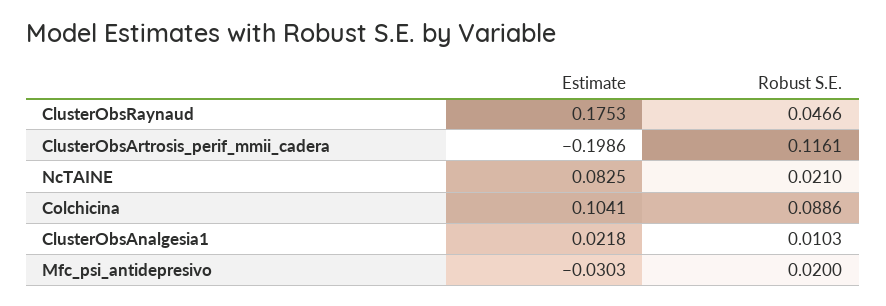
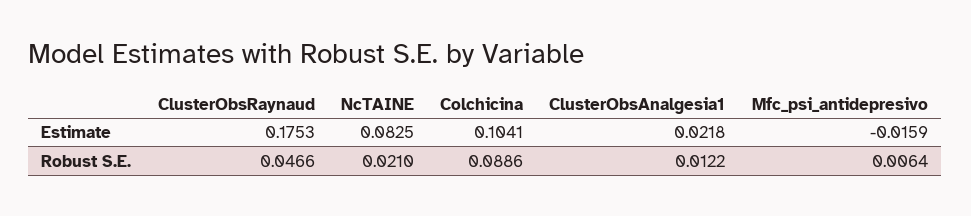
Estimate, ClusterObsArtrosis_perif_mmii_cadera: -0.1986 -> none
Robust S.E., ClusterObsArtrosis_perif_mmii_cadera: 0.1161 -> none
Robust S.E., ClusterObsAnalgesia1: 0.0103 -> 0.0122
Estimate, Mfc_psi_antidepresivo: -0.0303 -> -0.0159
Robust S.E., Mfc_psi_antidepresivo: 0.02 -> 0.0064

